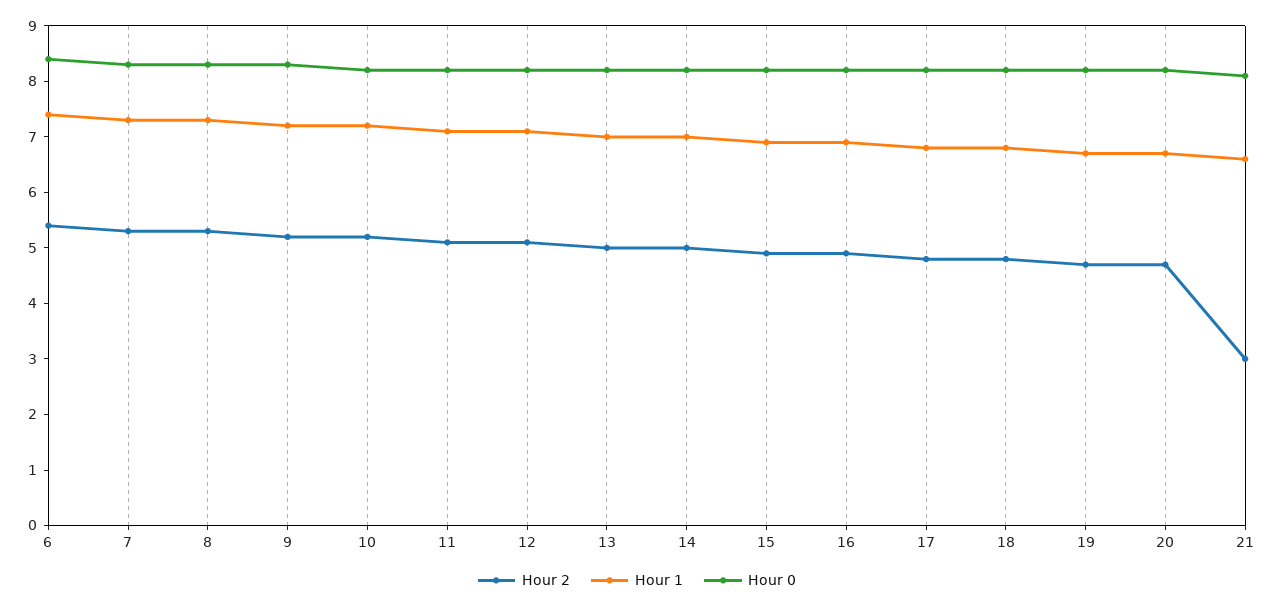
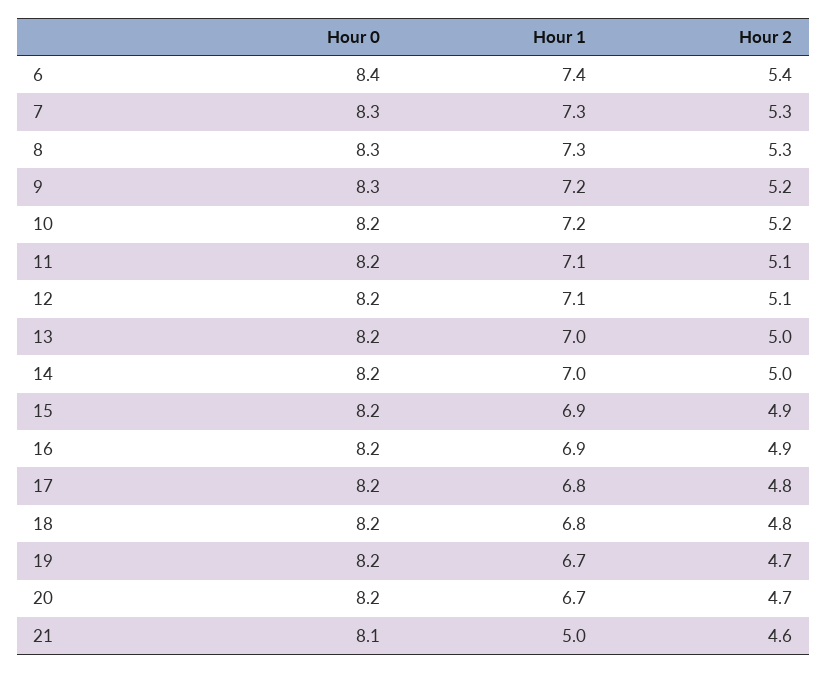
Hour 2, 21: 3 -> 4.6
Hour 1, 21: 6.5 -> 5

